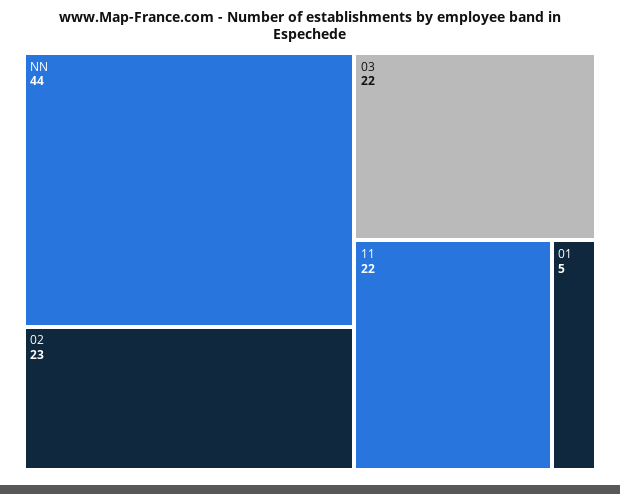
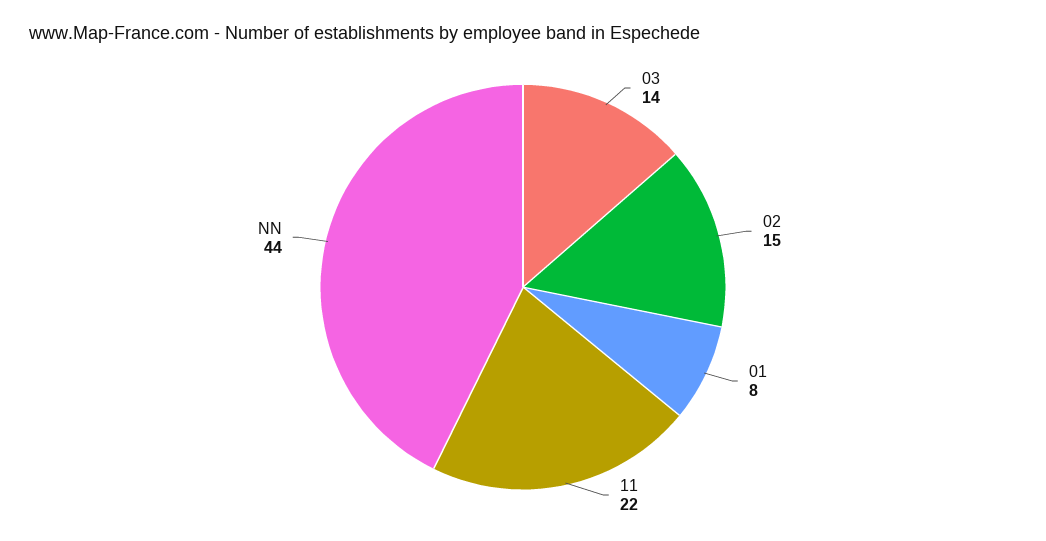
02: 23 -> 15
03: 22 -> 14
01: 5 -> 8

